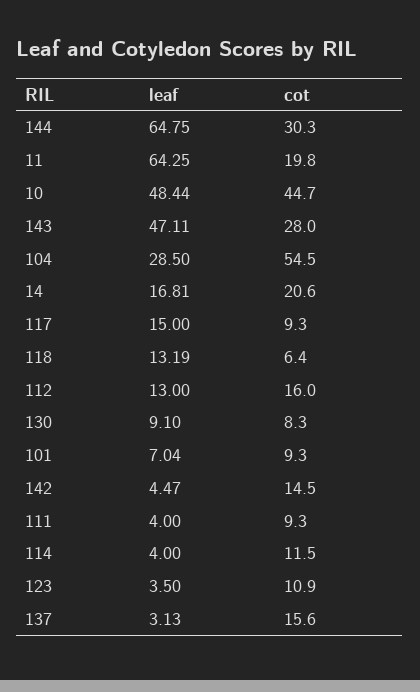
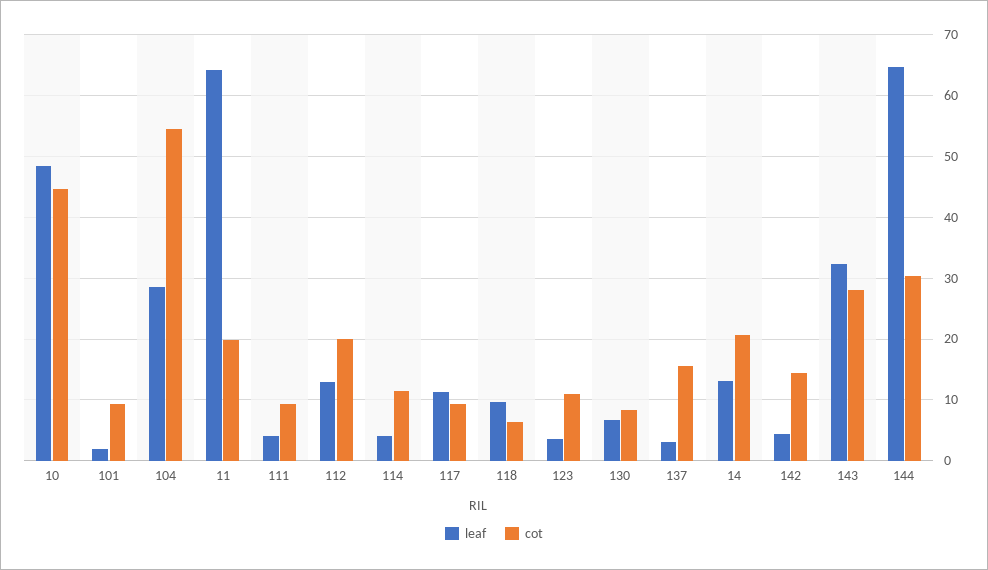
leaf, 143: 47.11 -> 32
leaf, 14: 16.81 -> 13
leaf, 117: 15 -> 11
leaf, 118: 13.19 -> 10
cot, 112: 16 -> 20
leaf, 130: 9.1 -> 7
leaf, 101: 7.04 -> 2

